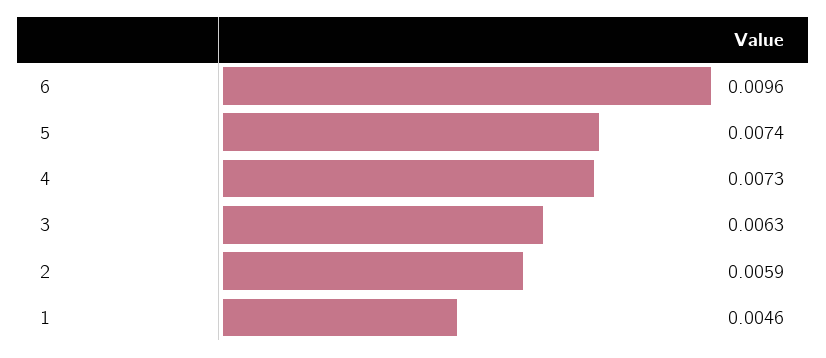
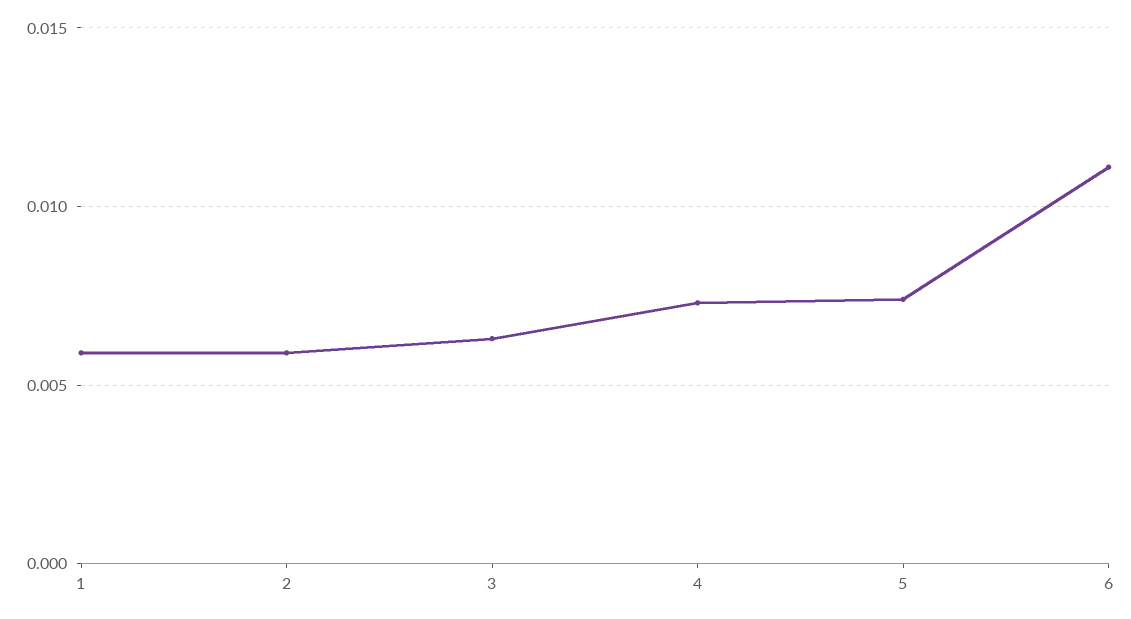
6: 0.0096 -> 0.011
1: 0.0046 -> 0.006

